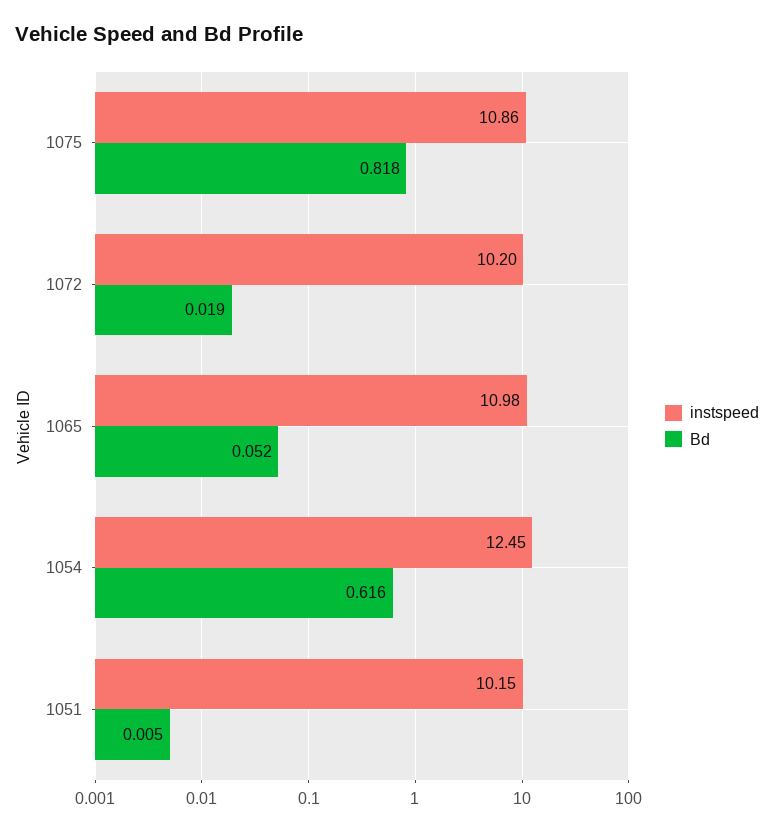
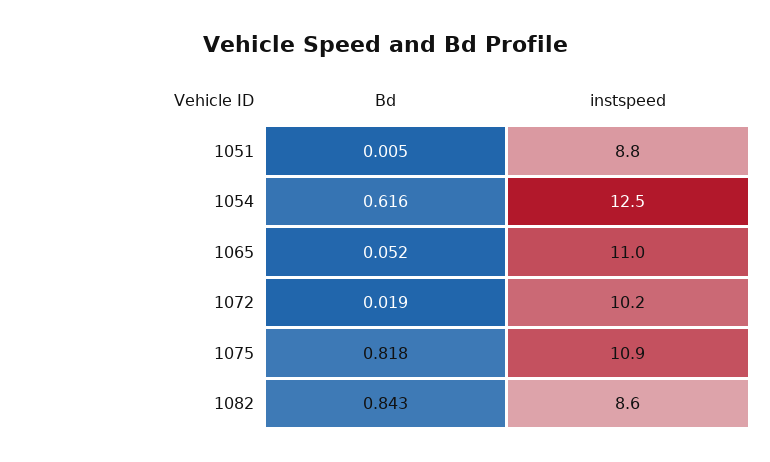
instspeed, 1051: 10.15 -> 8.8
Bd, 1082: none -> 0.843
instspeed, 1082: none -> 8.6

